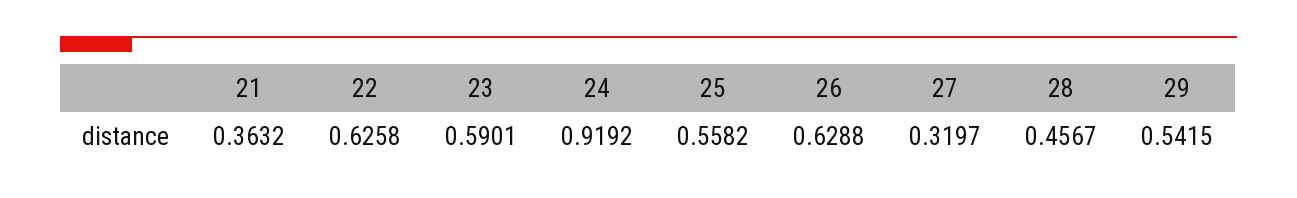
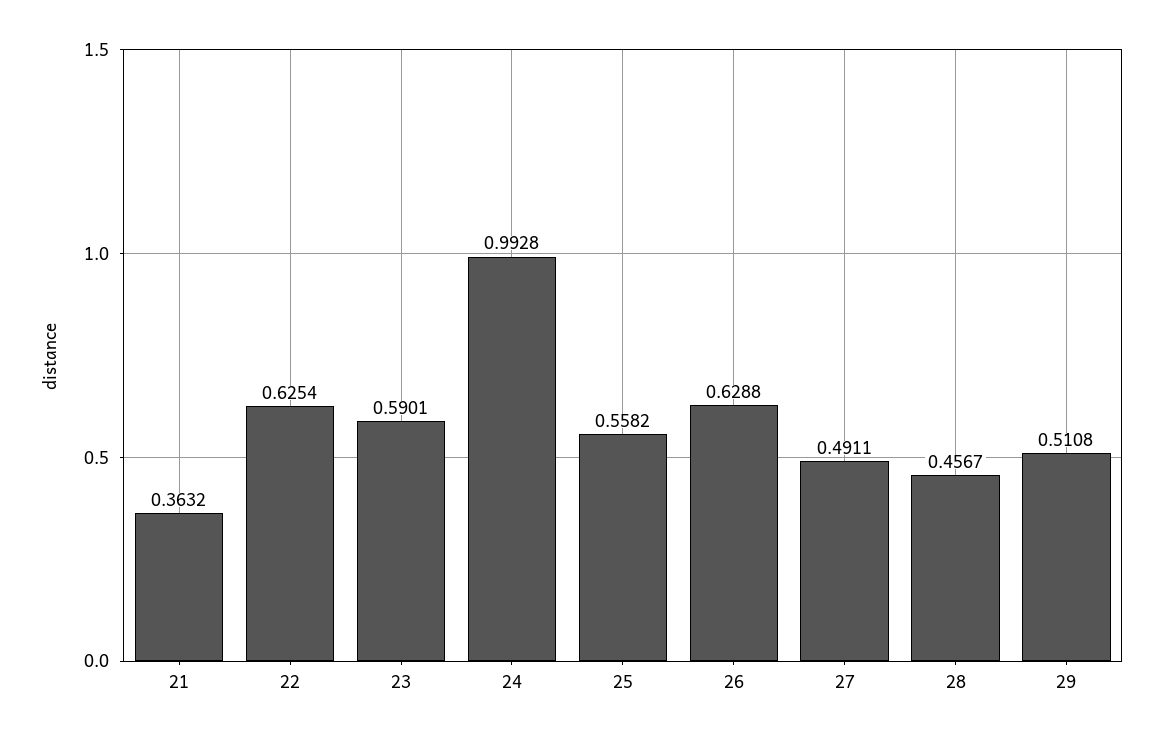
22: 0.6258 -> 0.6254
24: 0.9192 -> 0.9928
27: 0.3197 -> 0.4911
29: 0.5415 -> 0.5108

